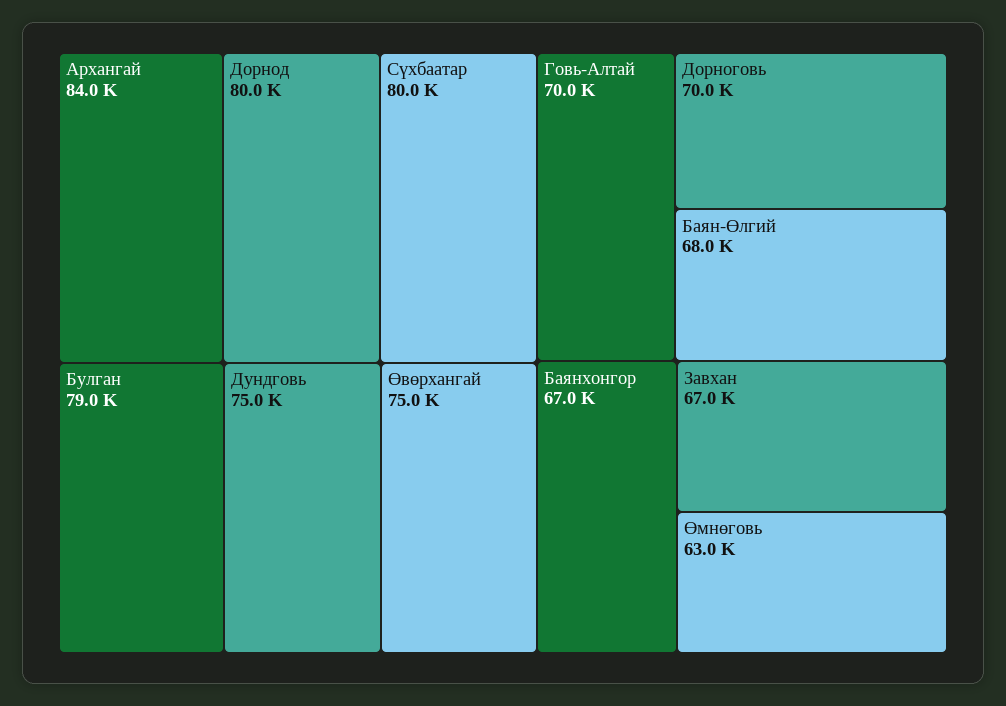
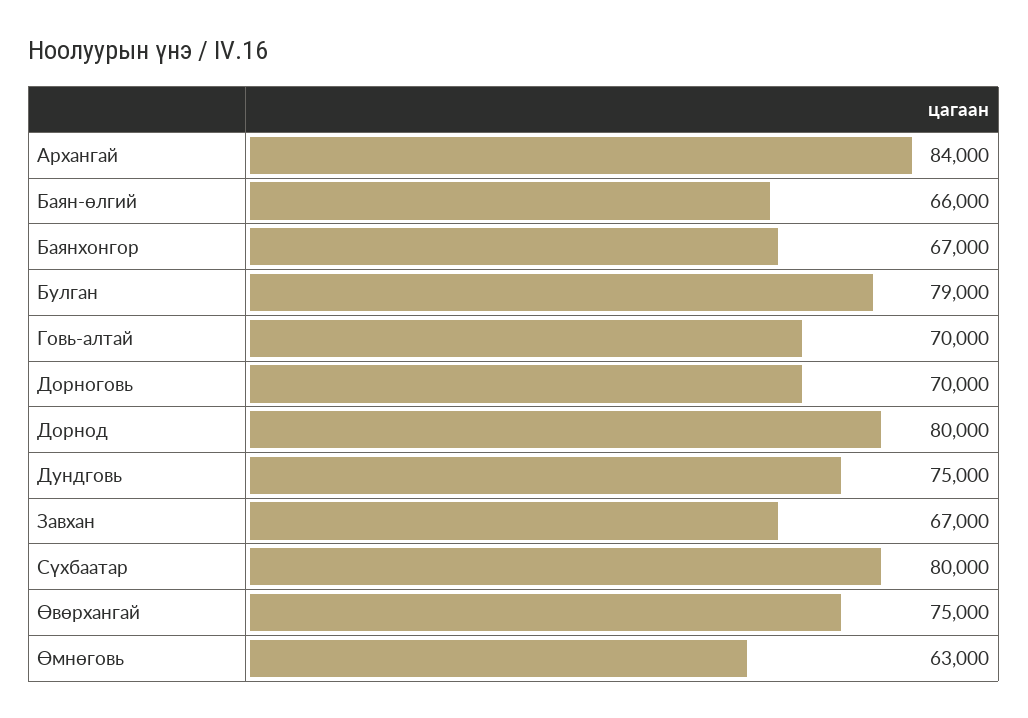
Баян-Өлгий: 68000 -> 66000

